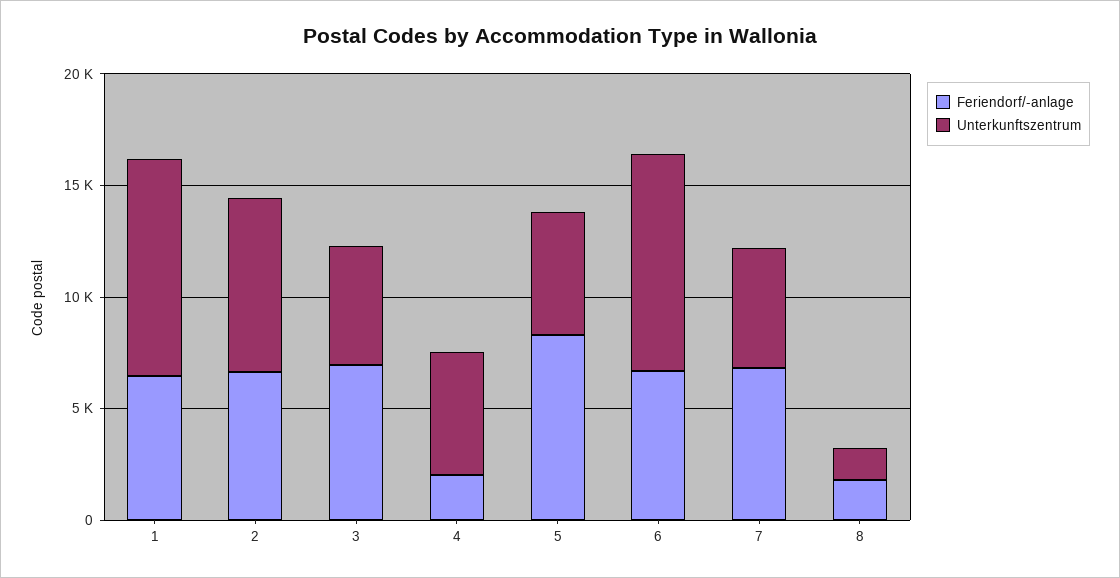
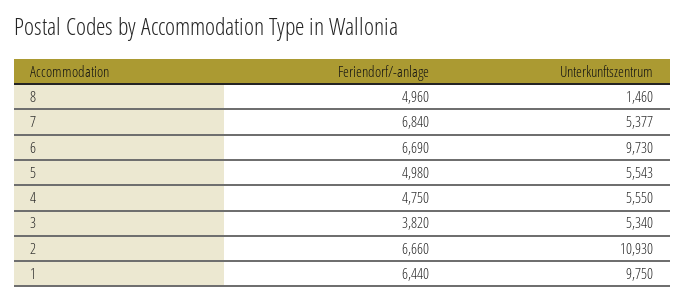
Unterkunftszentrum, 2: 8000 -> 10930
Feriendorf/-anlage, 3: 7000 -> 3820
Feriendorf/-anlage, 4: 2000 -> 4750
Feriendorf/-anlage, 5: 8000 -> 4980
Feriendorf/-anlage, 8: 2000 -> 4960

